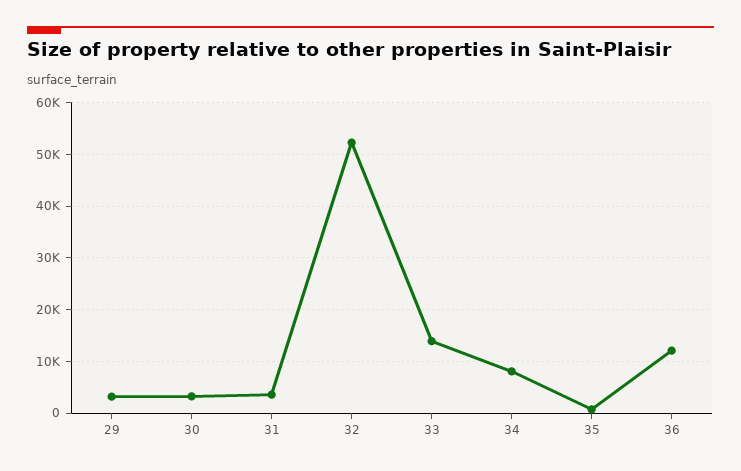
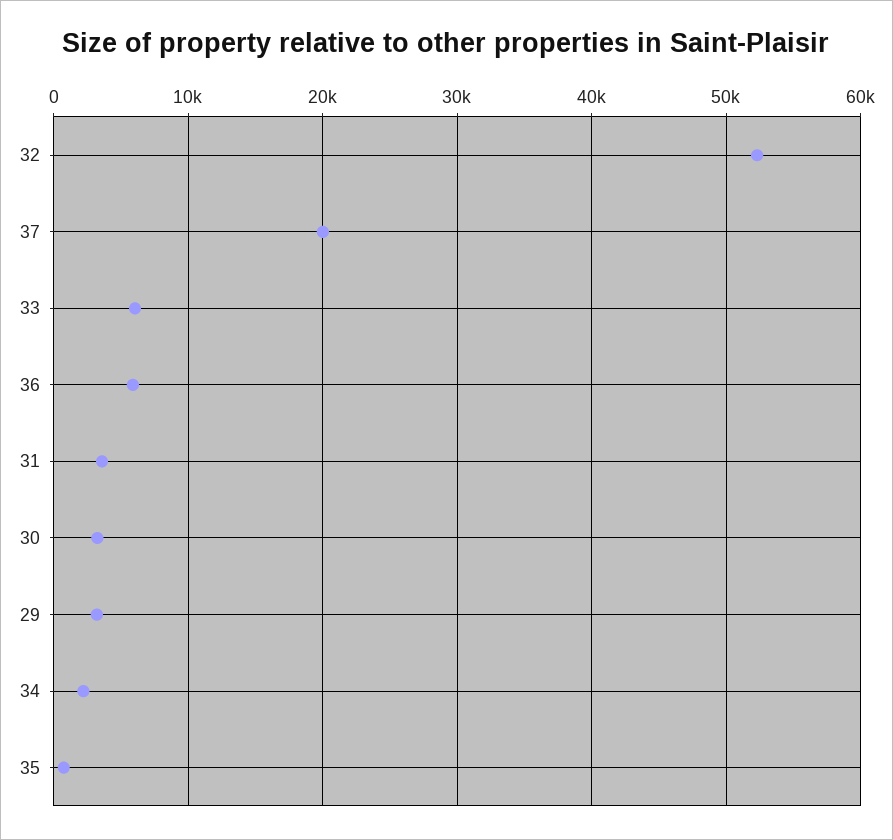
33: 14000 -> 6000
34: 8000 -> 2000
36: 12000 -> 6000
37: none -> 20000

